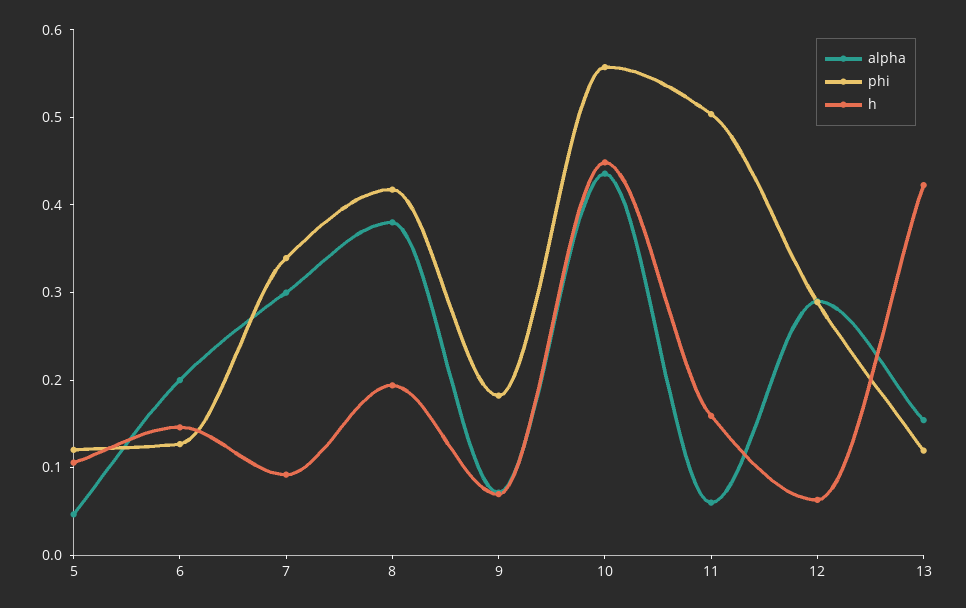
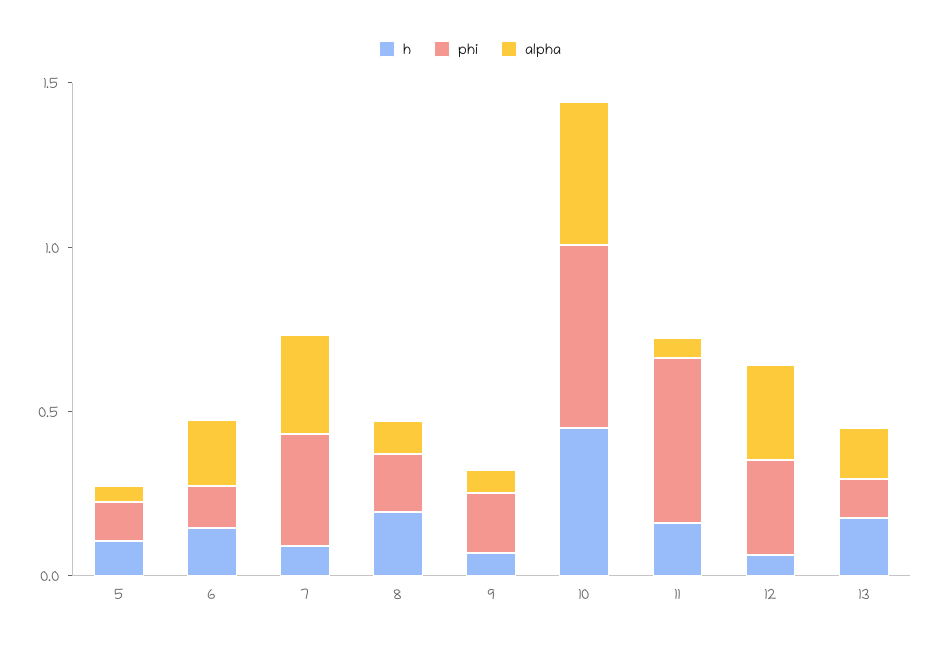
alpha, 8: 0.38 -> 0.1
phi, 8: 0.42 -> 0.2
h, 13: 0.42 -> 0.2

